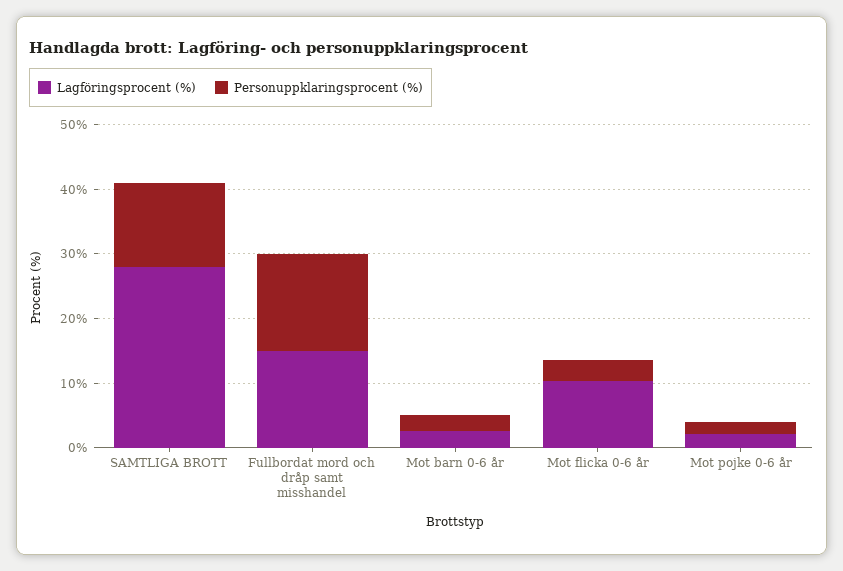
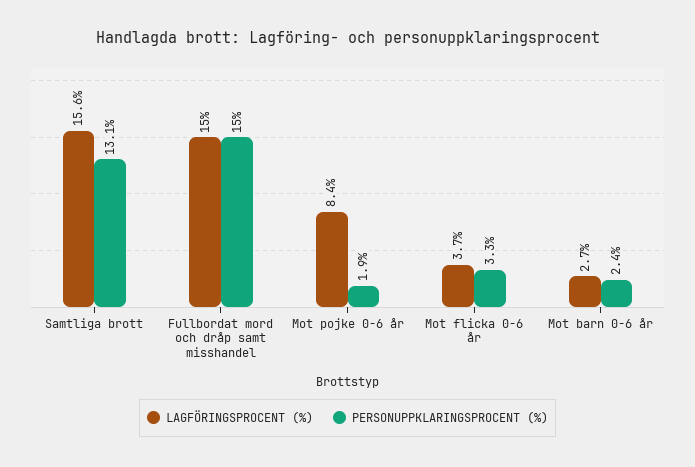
Lagföringsprocent (%), SAMTLIGA BROTT: 28 -> 15.6
Lagföringsprocent (%), Mot flicka 0-6 år: 10 -> 3.7
Lagföringsprocent (%), Mot pojke 0-6 år: 2 -> 8.4

